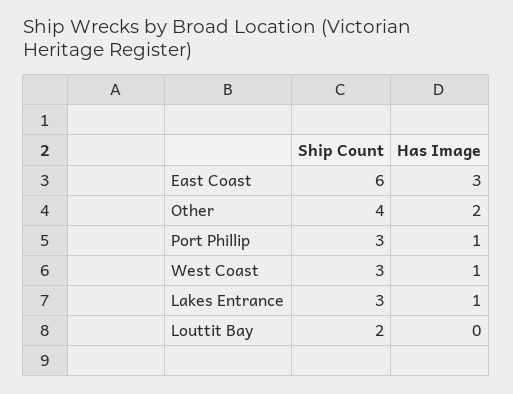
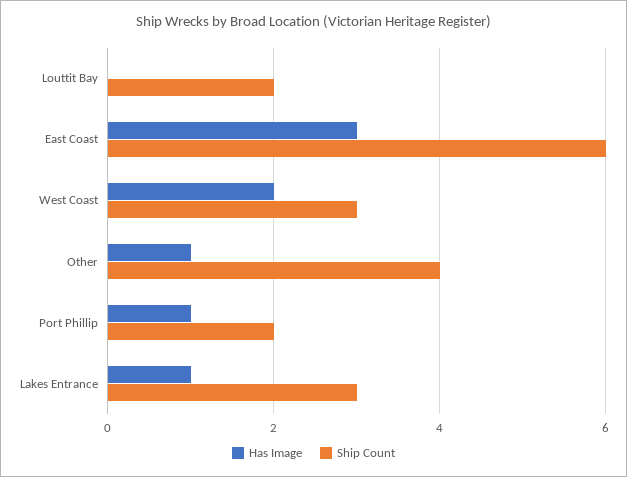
Has Image, Other: 2 -> 1
Ship Count, Port Phillip: 3 -> 2
Has Image, West Coast: 1 -> 2

